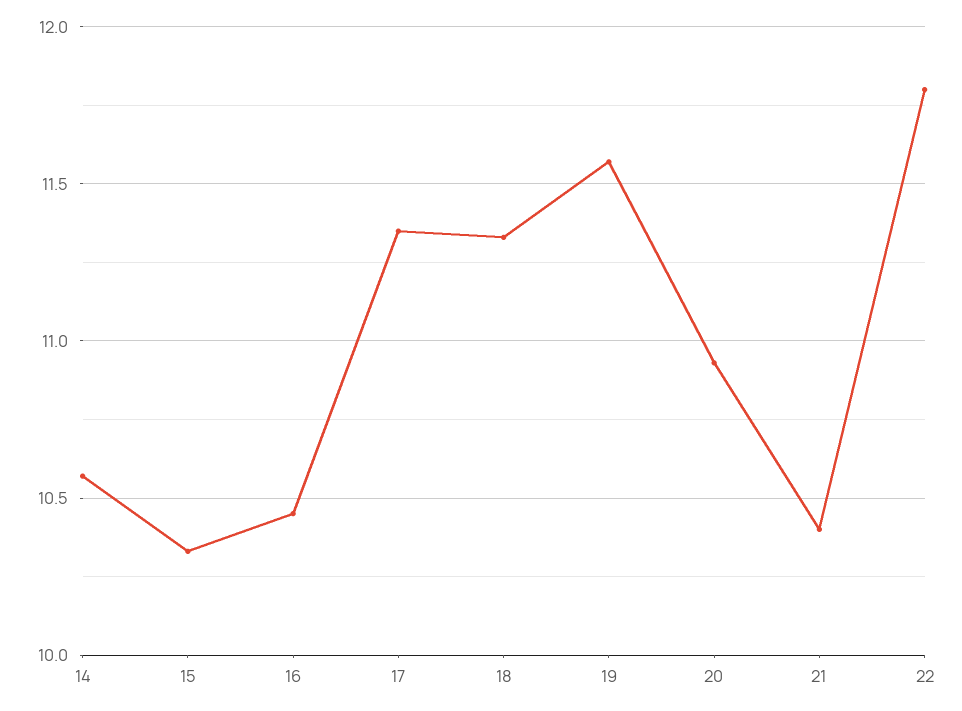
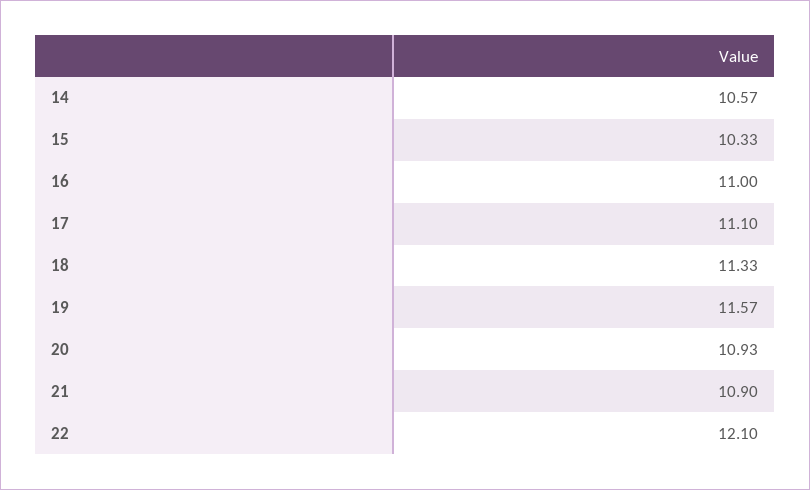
16: 10.45 -> 11
17: 11.35 -> 11.1
21: 10.4 -> 10.9
22: 11.8 -> 12.1

